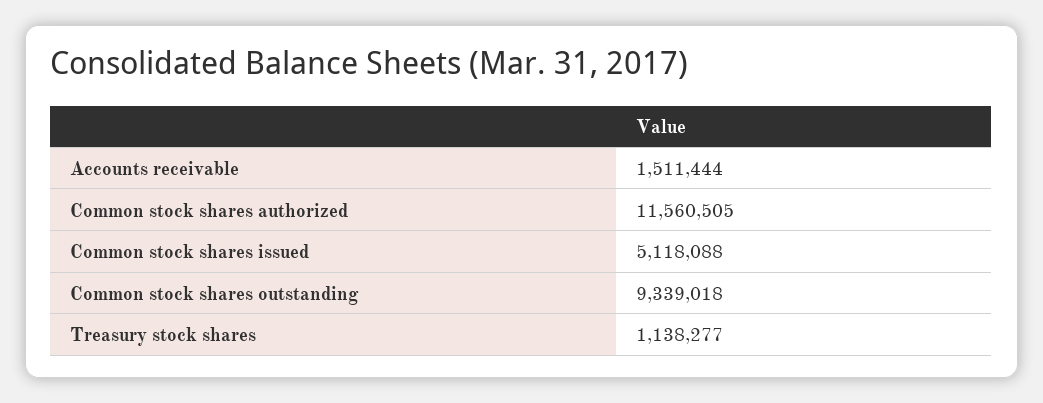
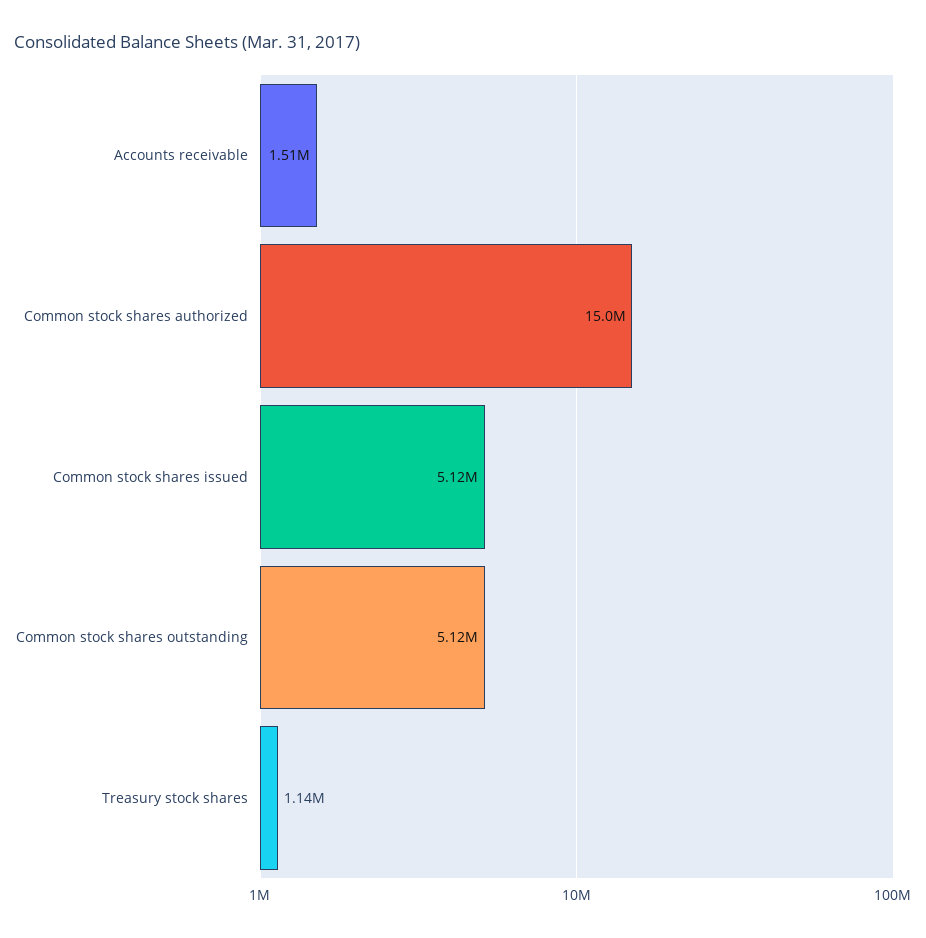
Common stock shares authorized: 11560505 -> 15000000
Common stock shares outstanding: 9339018 -> 5120000

